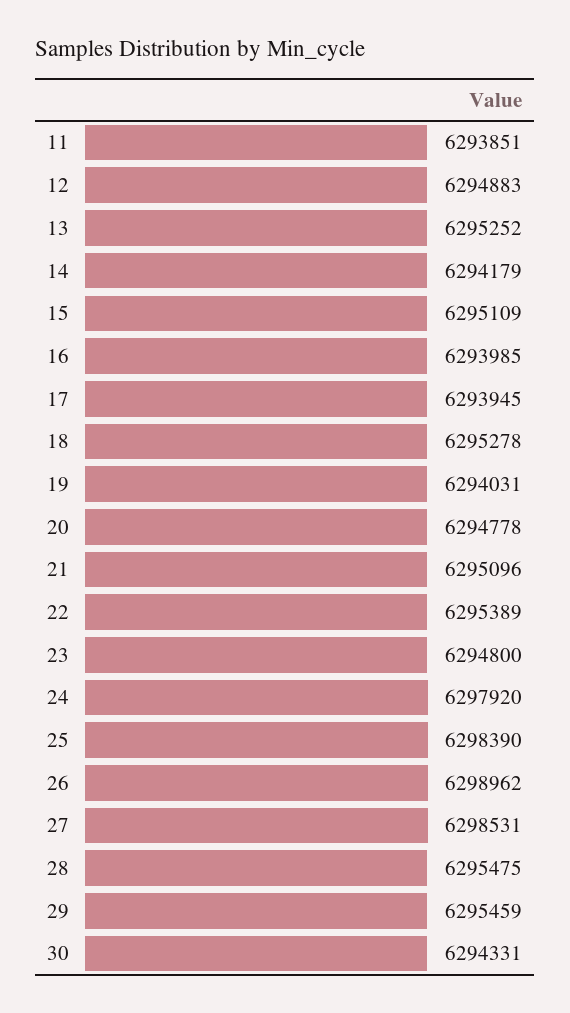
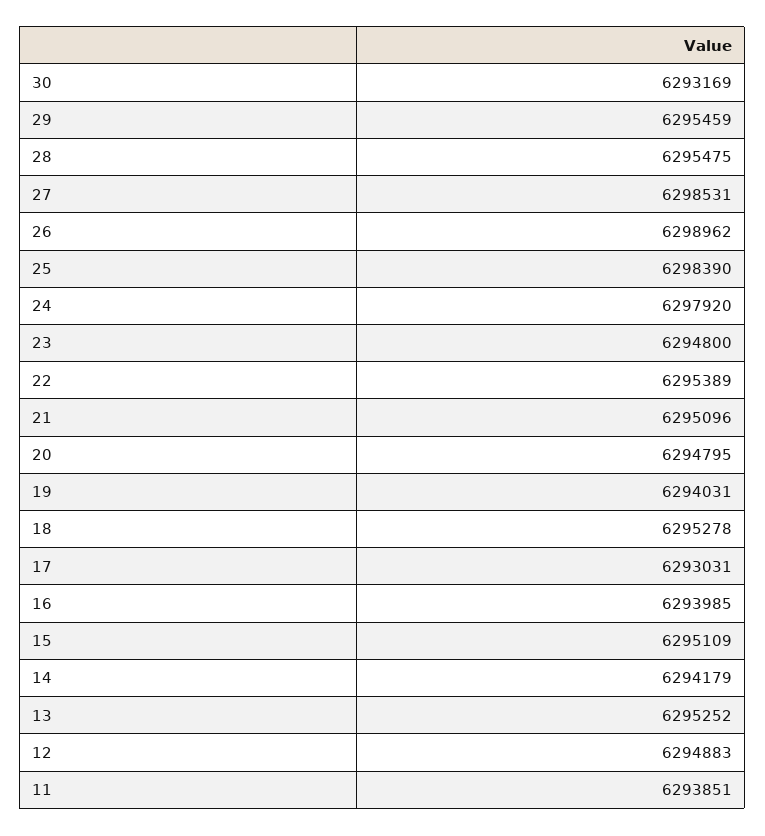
17: 6293945 -> 6293031
20: 6294778 -> 6294795
30: 6294331 -> 6293169

